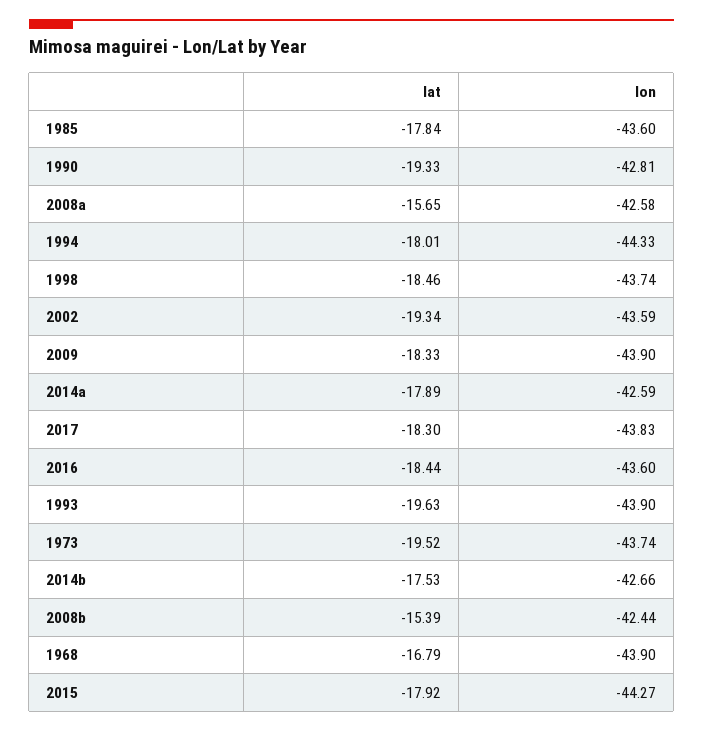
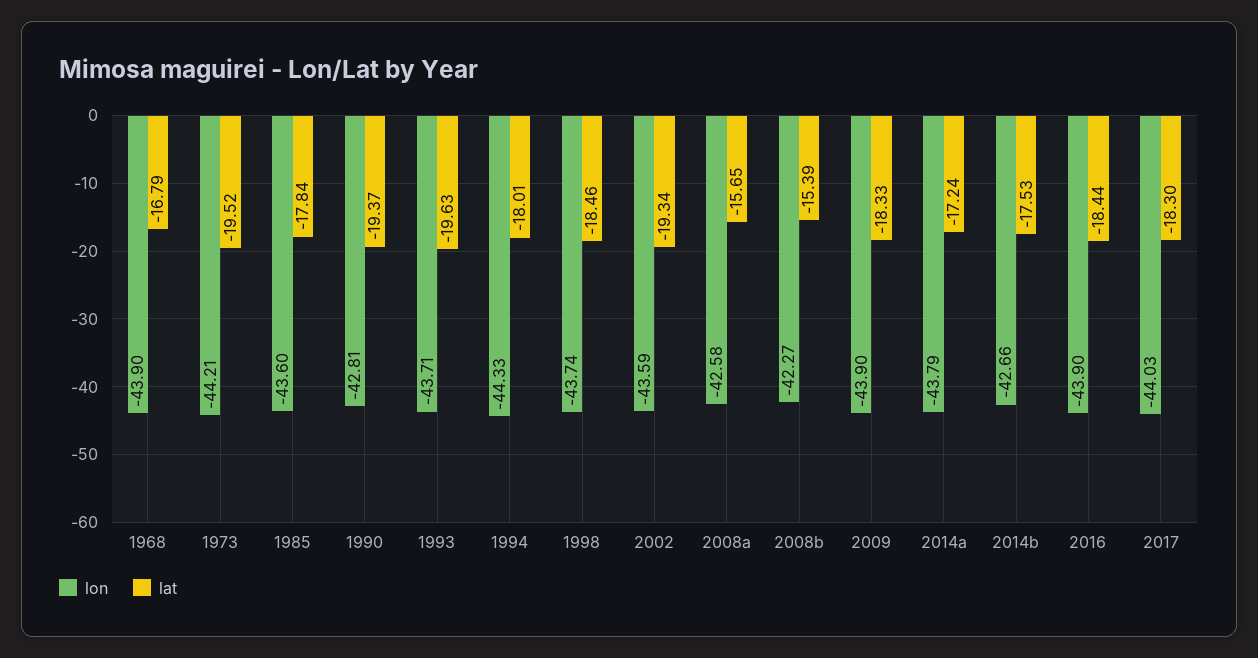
lat, 1990: -19.33 -> -19.37
lat, 2014a: -17.89 -> -17.24
lon, 2014a: -42.59 -> -43.79
lon, 2017: -43.83 -> -44.03
lon, 2016: -43.6 -> -43.9
lon, 1993: -43.9 -> -43.71
lon, 1973: -43.74 -> -44.21
lon, 2008b: -42.44 -> -42.27
lat, 2015: -17.92 -> none
lon, 2015: -44.27 -> none

